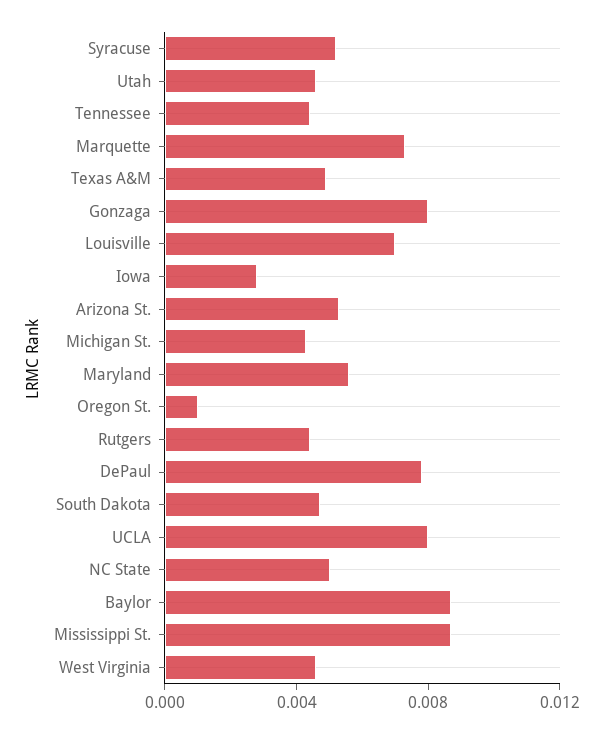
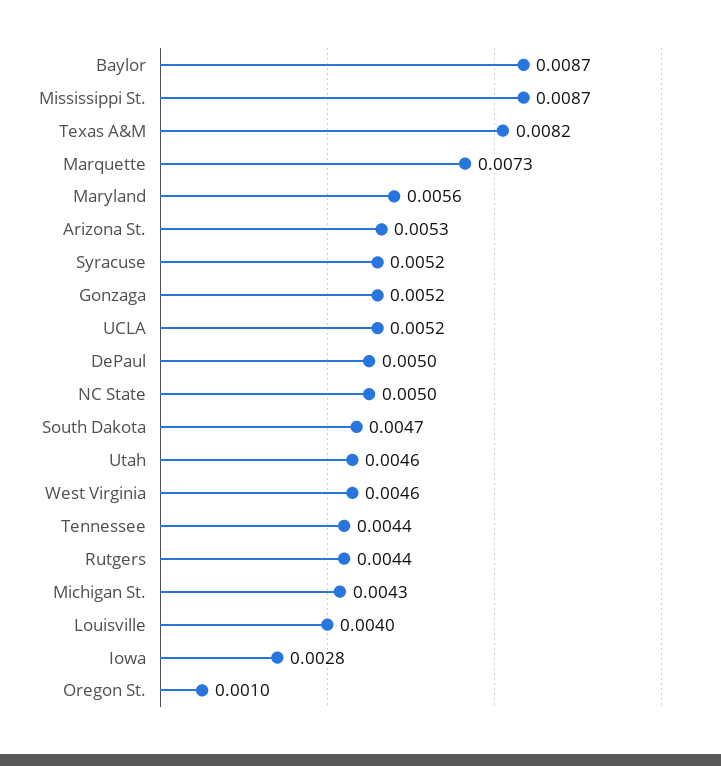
Texas A&M: 0.005 -> 0.0082
Gonzaga: 0.008 -> 0.0052
Louisville: 0.007 -> 0.004
DePaul: 0.008 -> 0.005
UCLA: 0.008 -> 0.0052

